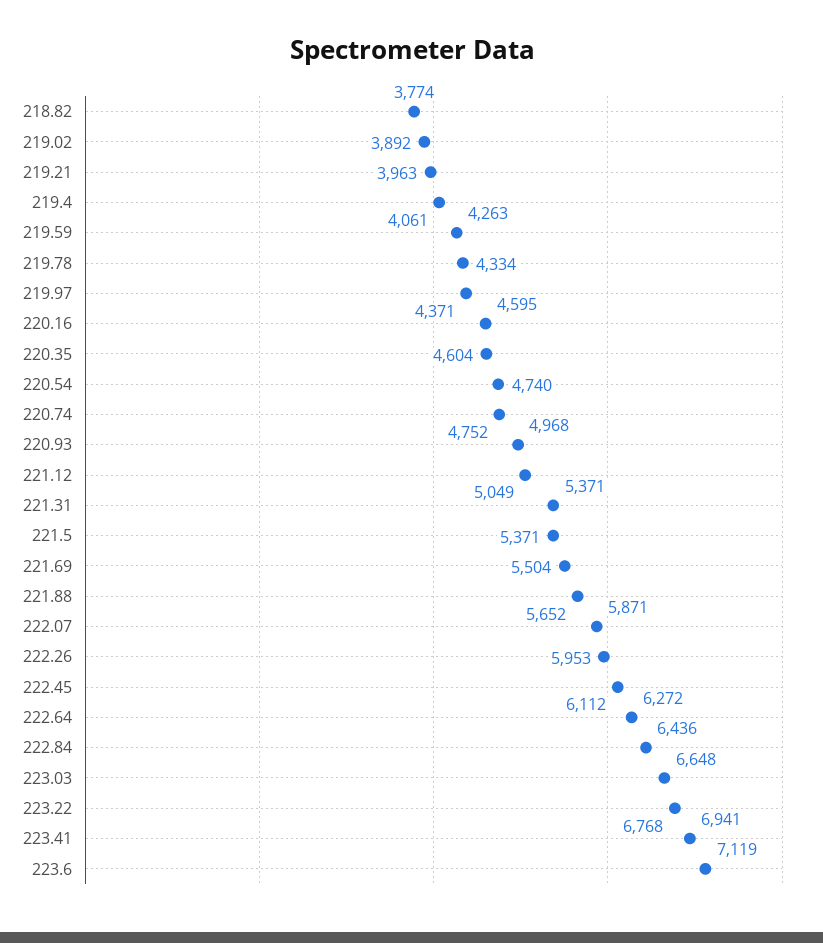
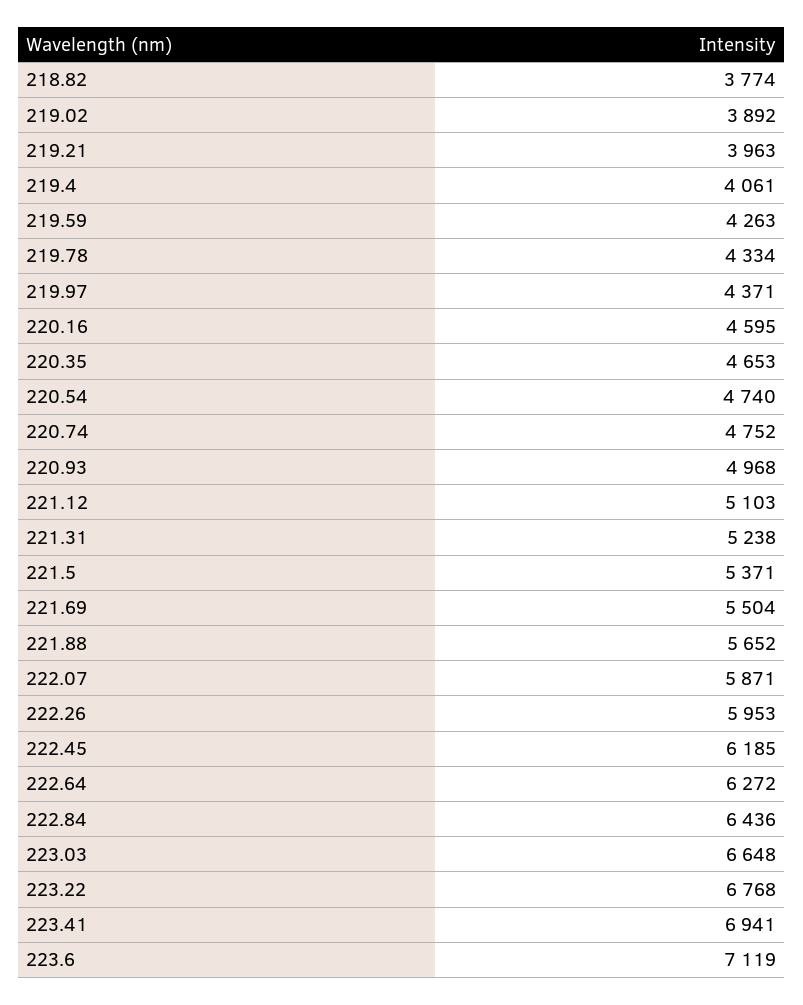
220.35: 4604 -> 4653
221.12: 5049 -> 5103
221.31: 5371 -> 5238
222.45: 6112 -> 6185

